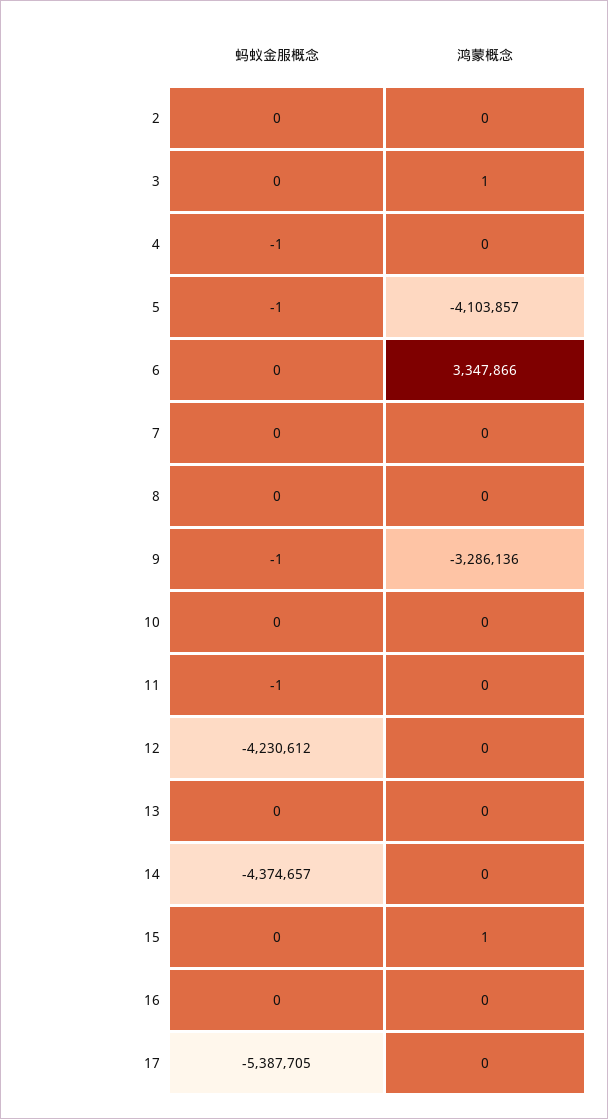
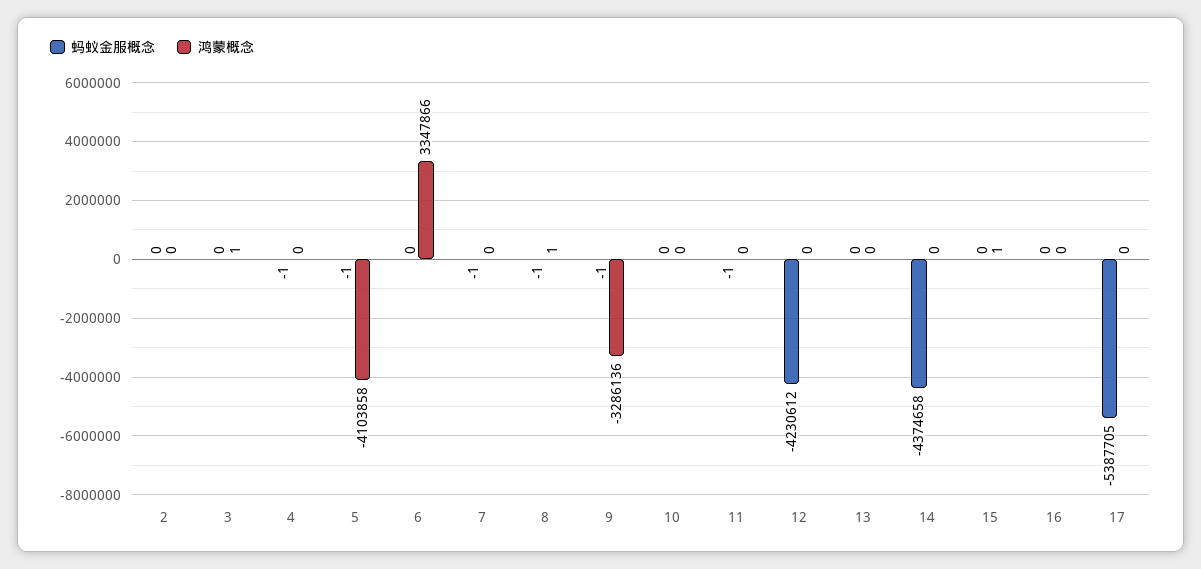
鸿蒙概念, 5: -4103857 -> -4103858
蚂蚁金服概念, 7: 0 -> -1
蚂蚁金服概念, 8: 0 -> -1
鸿蒙概念, 8: 0 -> 1
蚂蚁金服概念, 14: -4374657 -> -4374658

